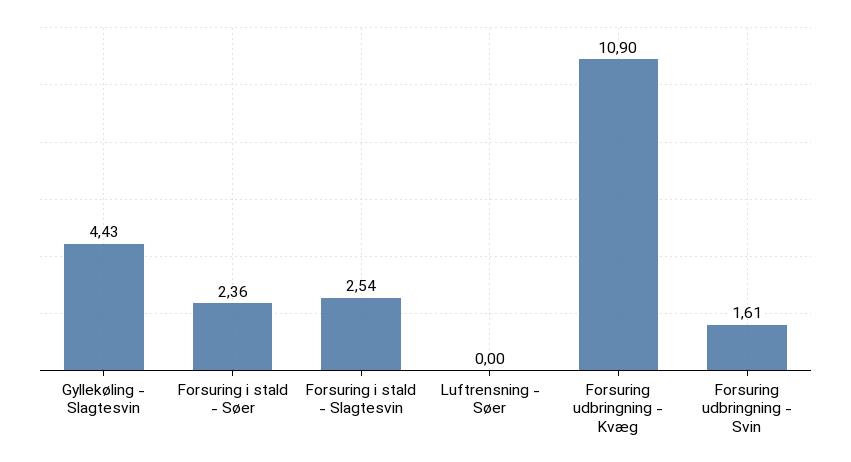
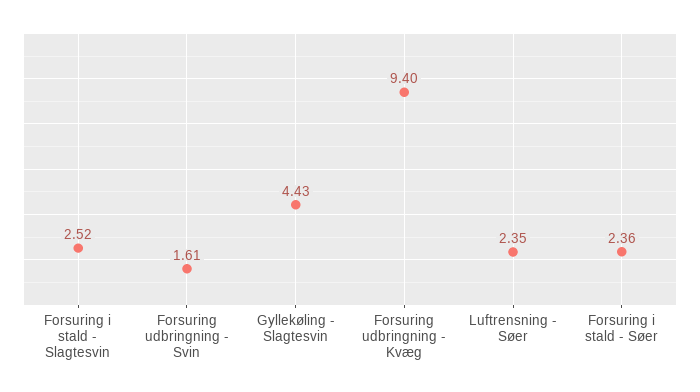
Forsuring i stald - Slagtesvin: 2.54 -> 2.52
Luftrensning - Søer: 0 -> 2.35
Forsuring udbringning - Kvæg: 10.9 -> 9.4

